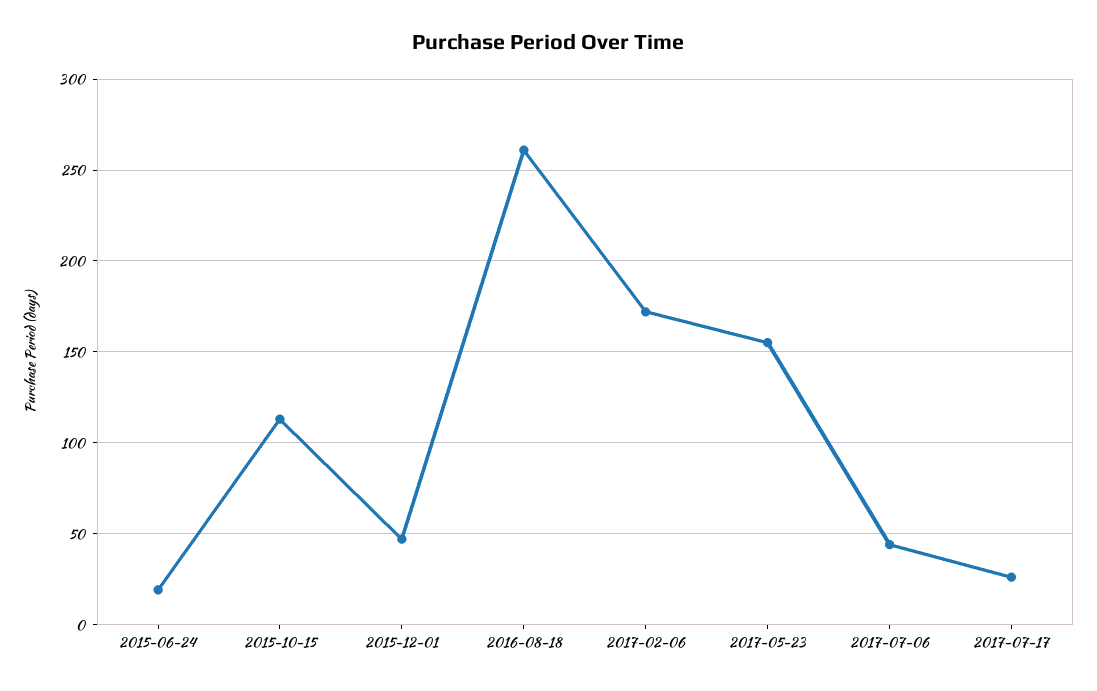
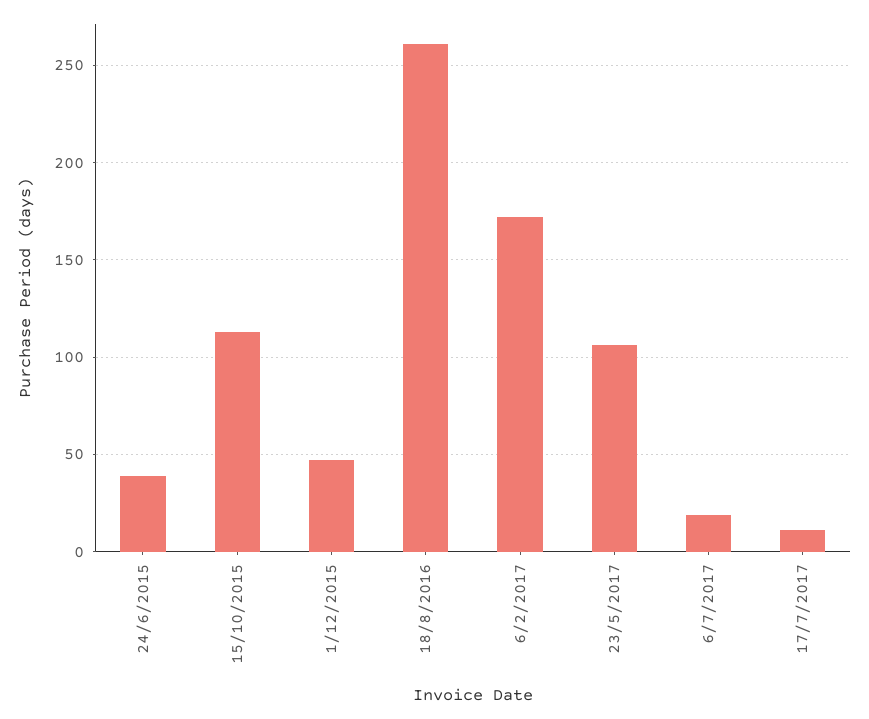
2015-06-24: 20 -> 40
2017-05-23: 155 -> 105
2017-07-06: 45 -> 20
2017-07-17: 25 -> 10

